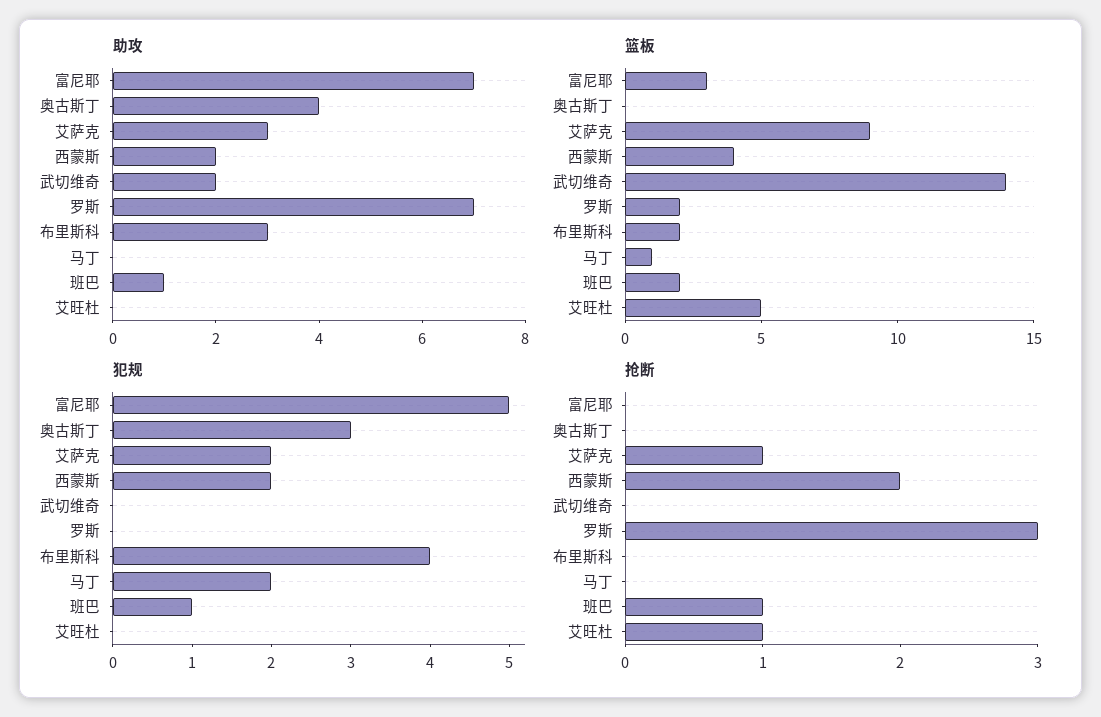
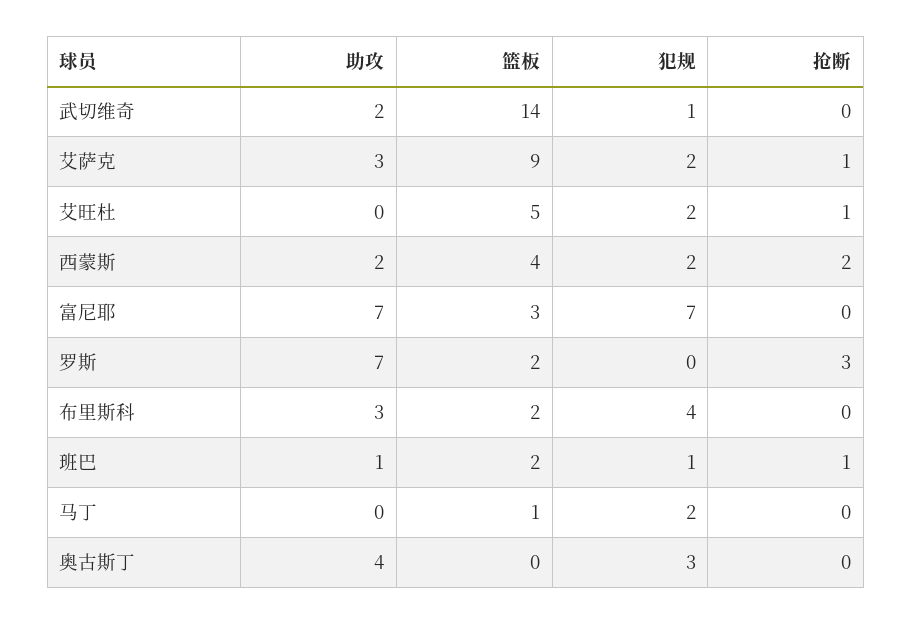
犯规, 富尼耶: 5 -> 7
犯规, 武切维奇: 0 -> 1
犯规, 艾旺杜: 0 -> 2

